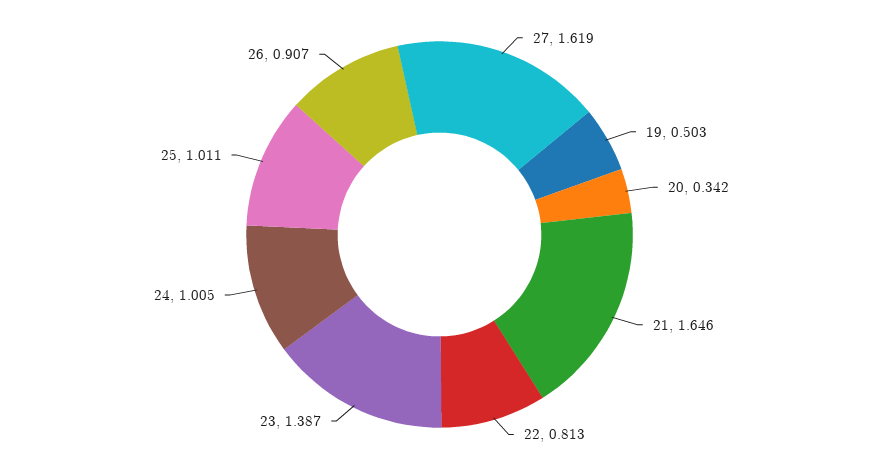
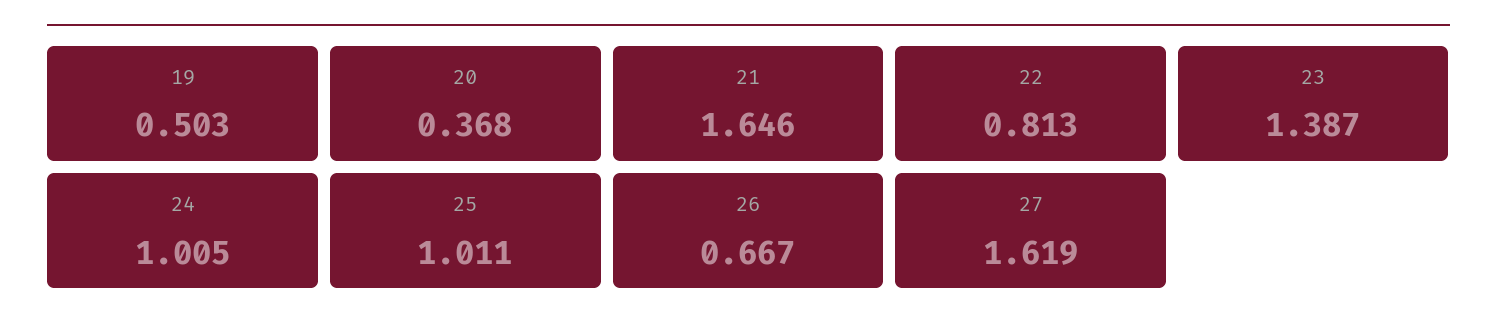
20: 0.342 -> 0.368
26: 0.907 -> 0.667

